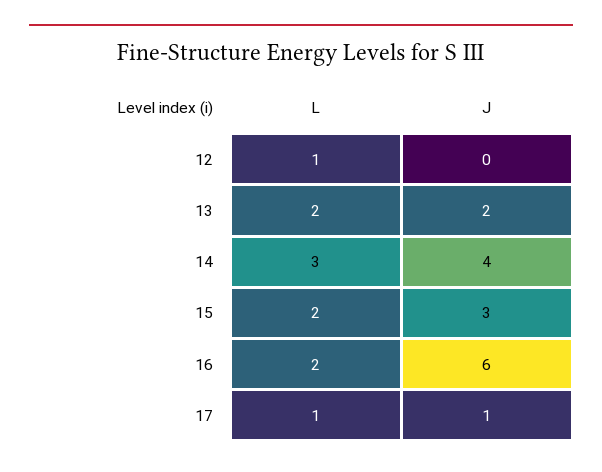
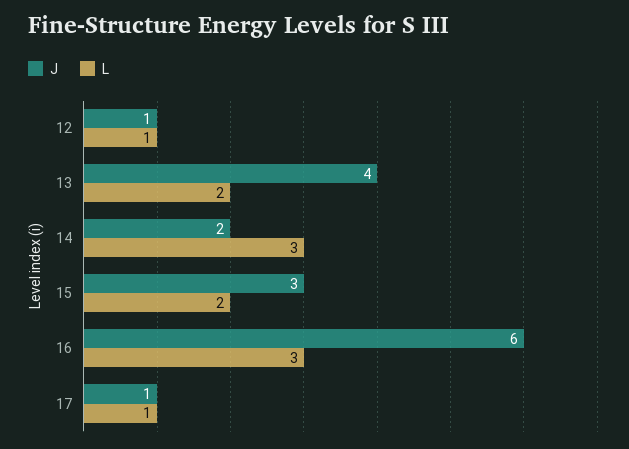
J, 12: 0 -> 1
J, 13: 2 -> 4
J, 14: 4 -> 2
L, 16: 2 -> 3

